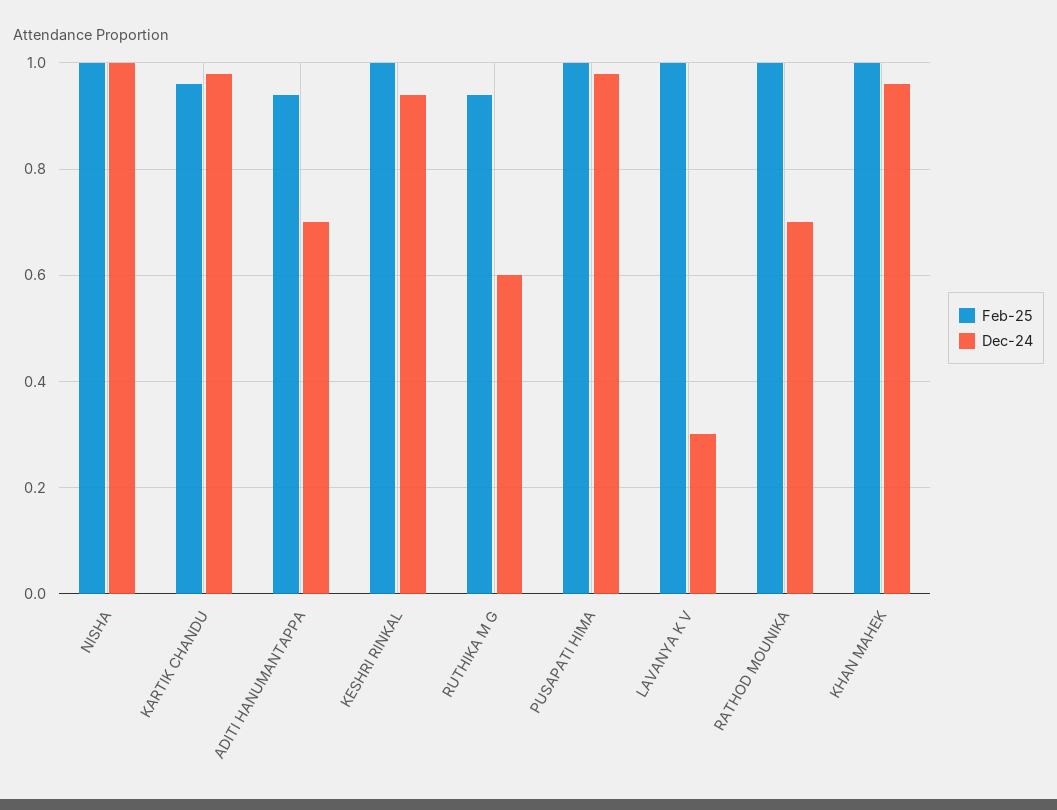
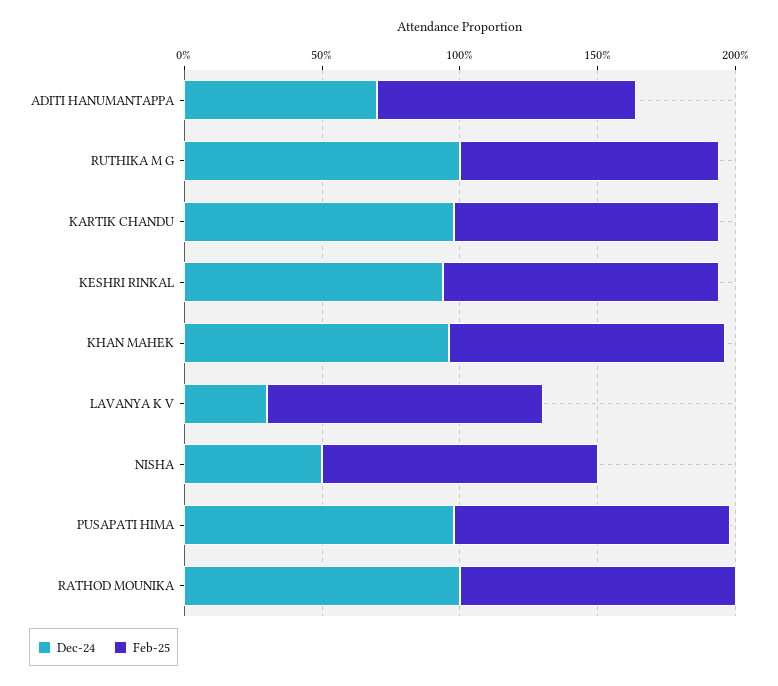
Dec-24, NISHA: 1 -> 0.5
Dec-24, RUTHIKA M G: 0.6 -> 1
Dec-24, RATHOD MOUNIKA: 0.7 -> 1

